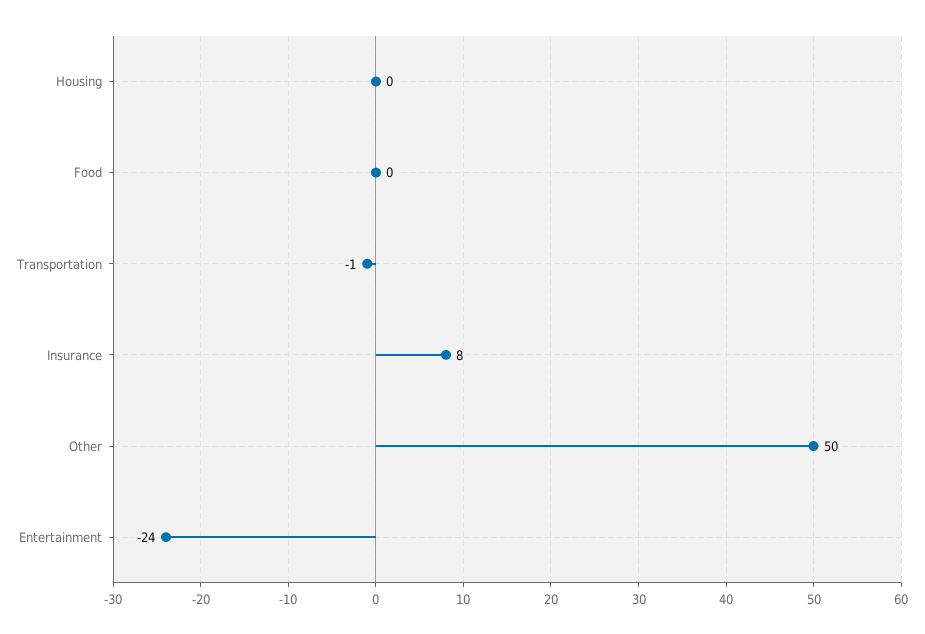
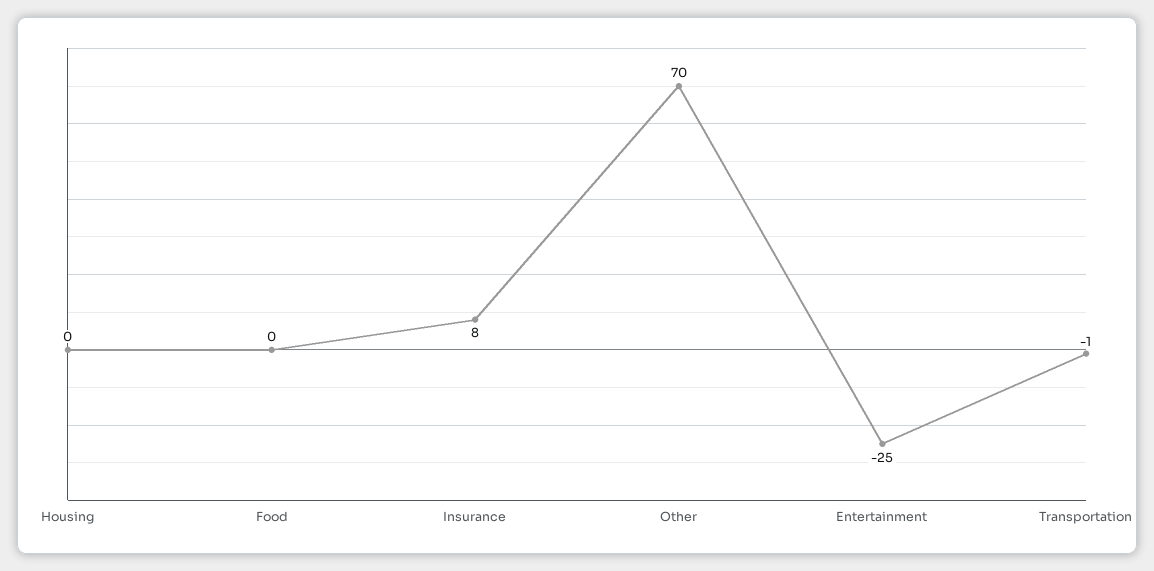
Other: 50 -> 70
Entertainment: -24 -> -25

